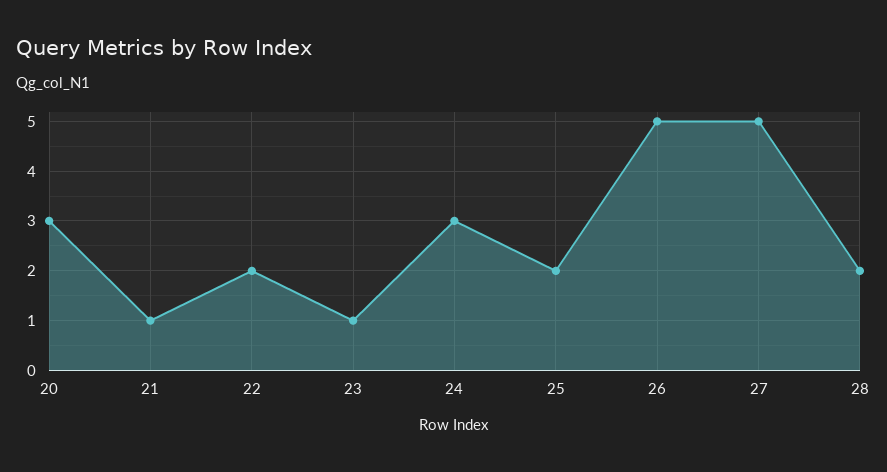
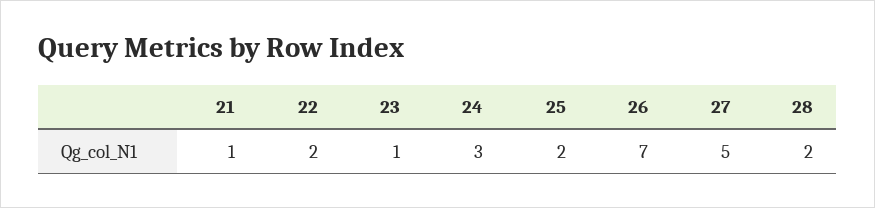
20: 3 -> none
26: 5 -> 7

